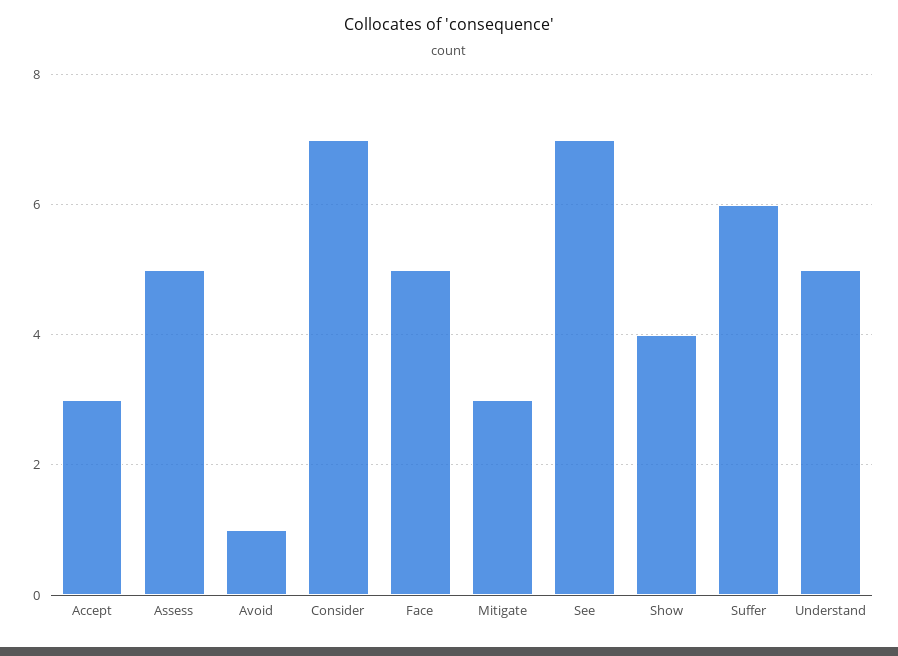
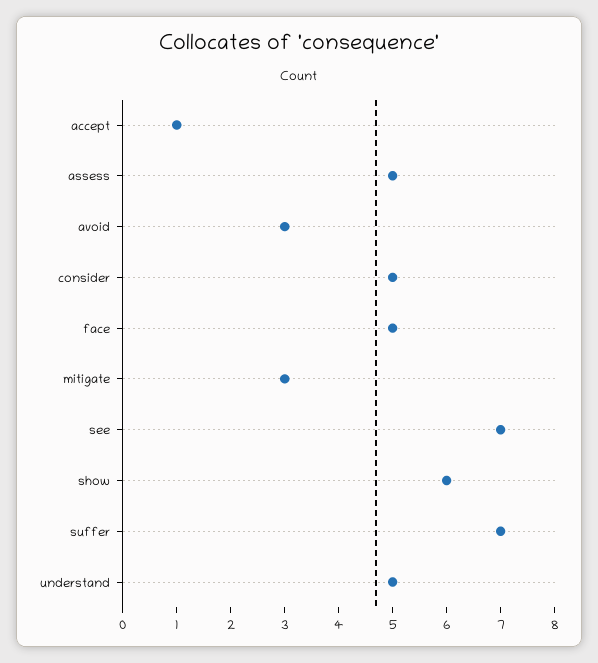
Accept: 3 -> 1
Avoid: 1 -> 3
Consider: 7 -> 5
Show: 4 -> 6
Suffer: 6 -> 7

